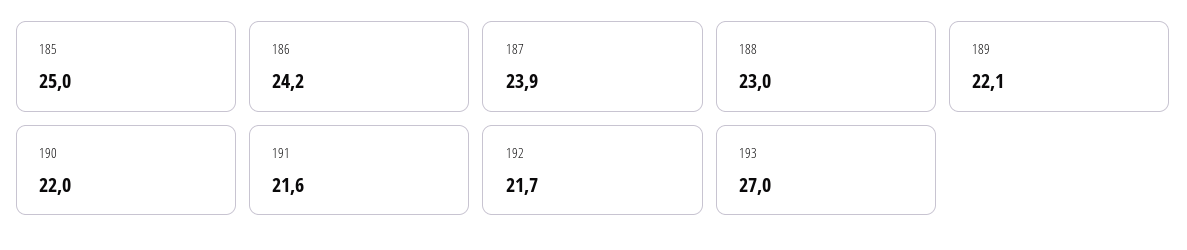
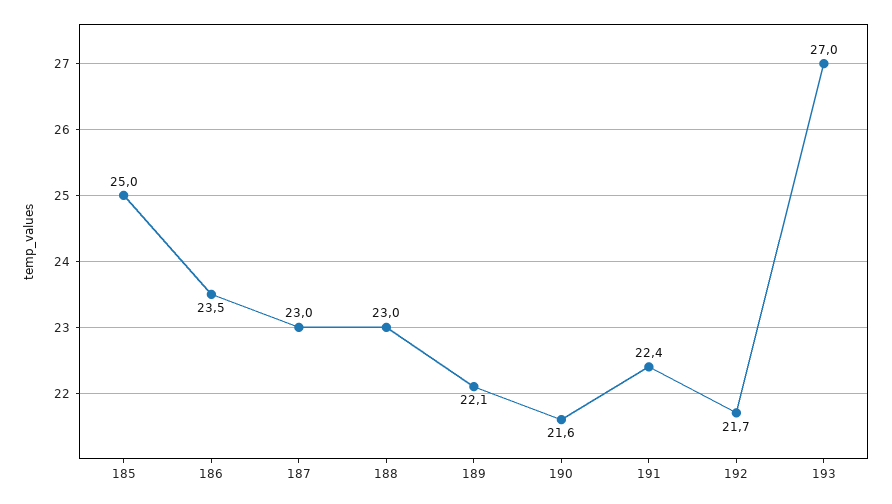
186: 24.2 -> 23.5
187: 23.9 -> 23
190: 22 -> 21.6
191: 21.6 -> 22.4

